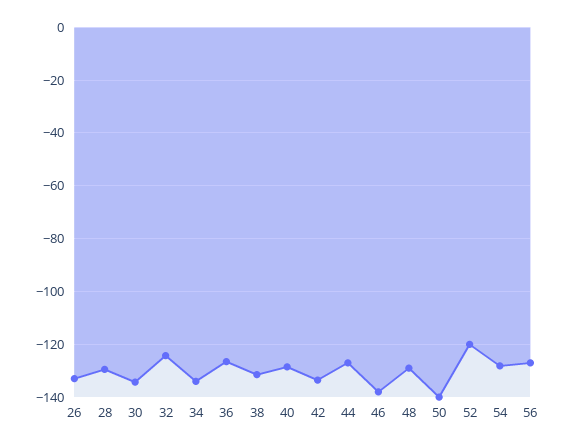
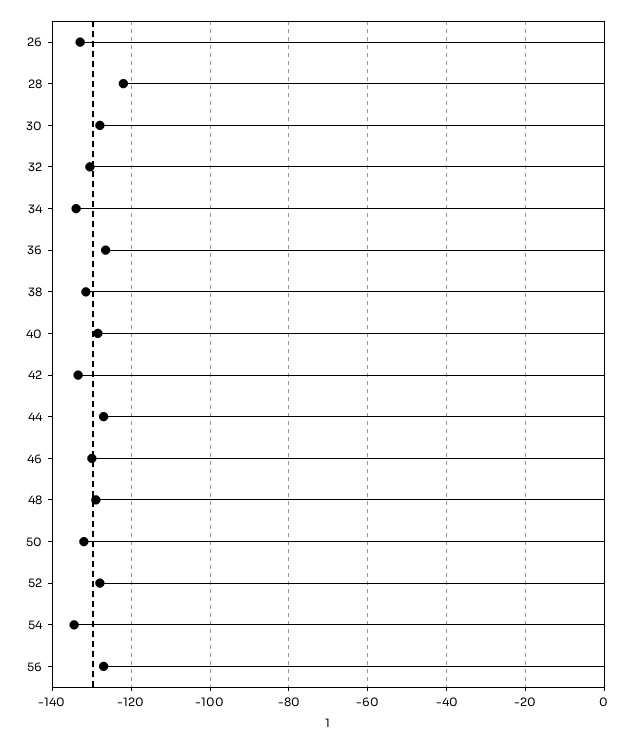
28: -130 -> -122
30: -135 -> -128
32: -125 -> -130
46: -137.5 -> -130
50: -140 -> -132
52: -120 -> -128
54: -127.5 -> -134

